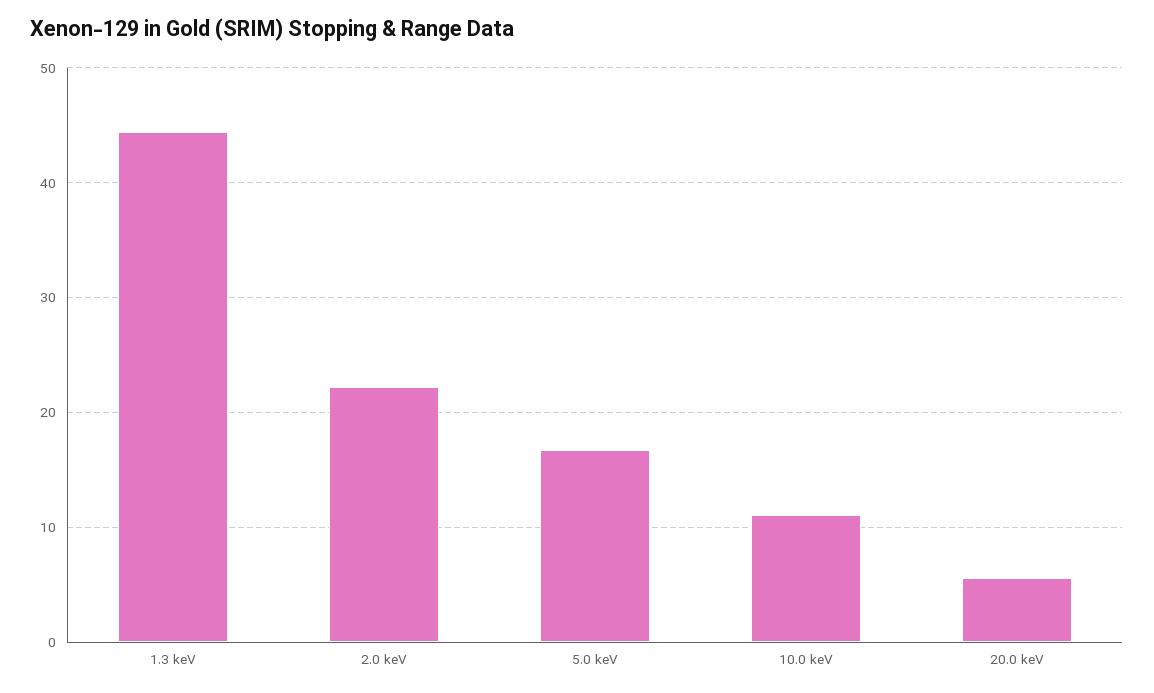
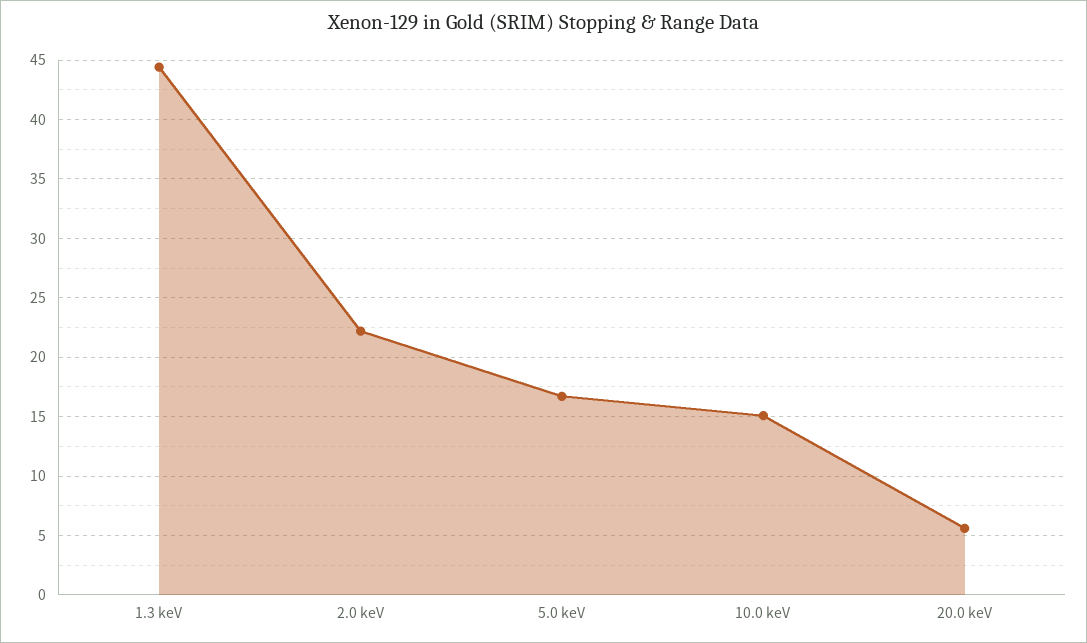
10.0 keV: 11 -> 15

